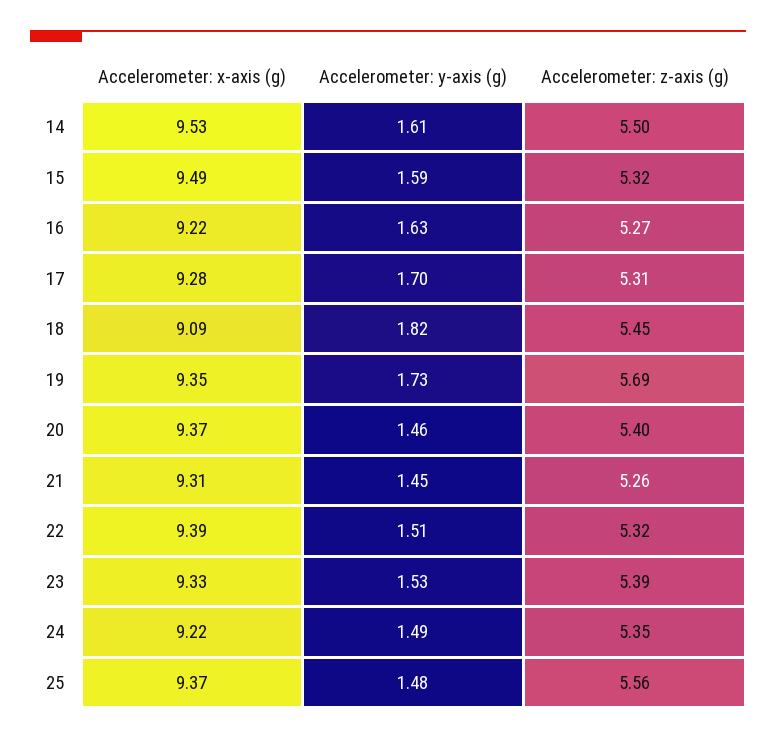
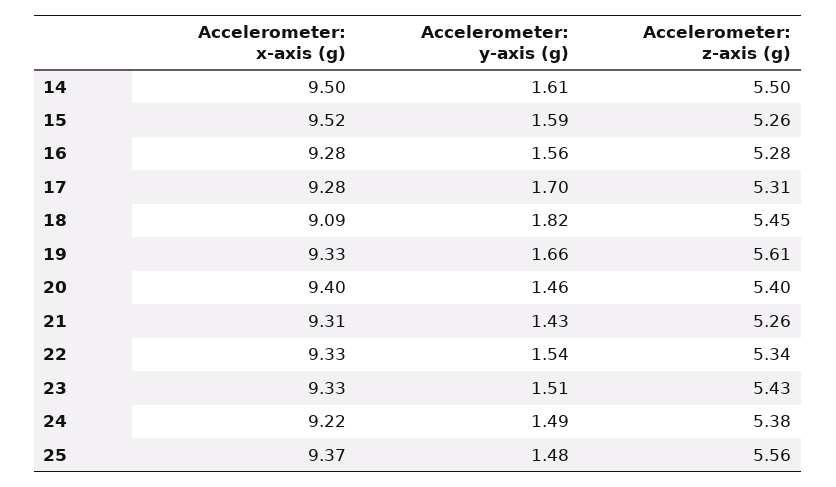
Accelerometer: x-axis (g), 14: 9.53 -> 9.5
Accelerometer: x-axis (g), 15: 9.49 -> 9.52
Accelerometer: z-axis (g), 15: 5.32 -> 5.26
Accelerometer: x-axis (g), 16: 9.22 -> 9.28
Accelerometer: y-axis (g), 16: 1.63 -> 1.56
Accelerometer: z-axis (g), 16: 5.27 -> 5.28
Accelerometer: x-axis (g), 19: 9.35 -> 9.33
Accelerometer: y-axis (g), 19: 1.73 -> 1.66
Accelerometer: z-axis (g), 19: 5.69 -> 5.61
Accelerometer: x-axis (g), 20: 9.37 -> 9.4
Accelerometer: y-axis (g), 21: 1.45 -> 1.43
Accelerometer: x-axis (g), 22: 9.39 -> 9.33
Accelerometer: y-axis (g), 22: 1.51 -> 1.54
Accelerometer: z-axis (g), 22: 5.32 -> 5.34
Accelerometer: y-axis (g), 23: 1.53 -> 1.51
Accelerometer: z-axis (g), 23: 5.39 -> 5.43
Accelerometer: z-axis (g), 24: 5.35 -> 5.38

